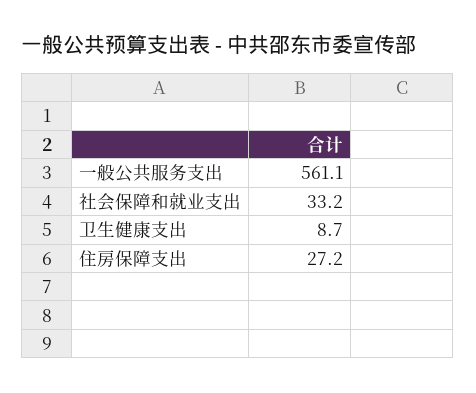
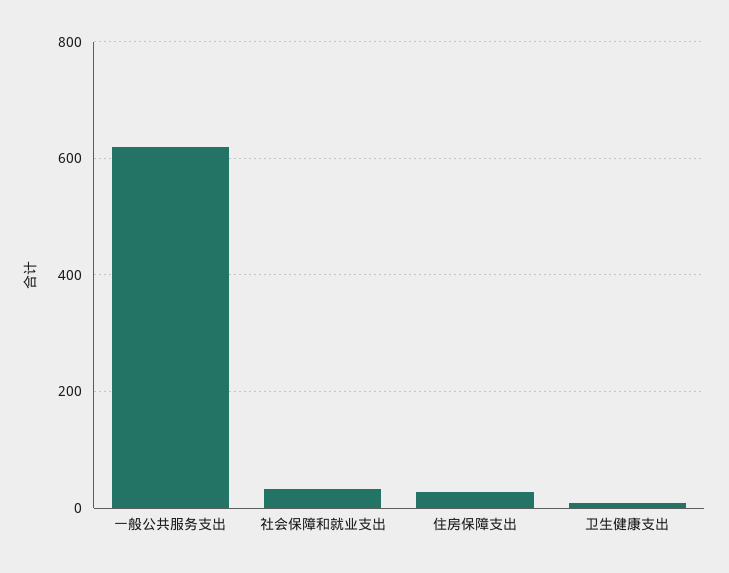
一般公共服务支出: 561.1 -> 620

